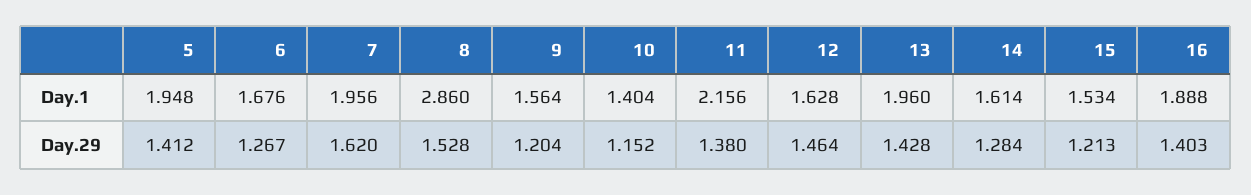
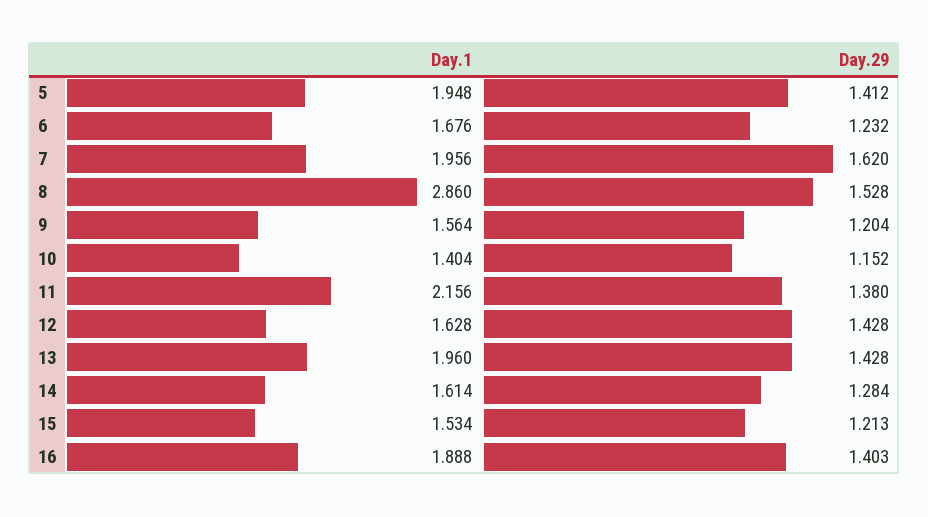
6, Day.29: 1.267 -> 1.232
12, Day.29: 1.464 -> 1.428

